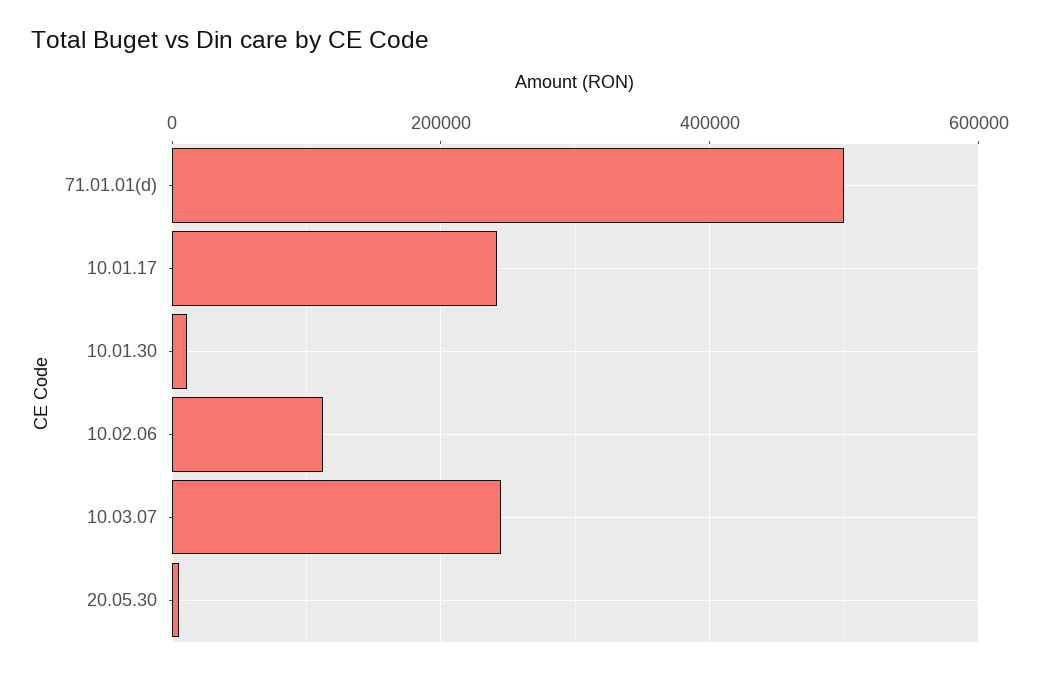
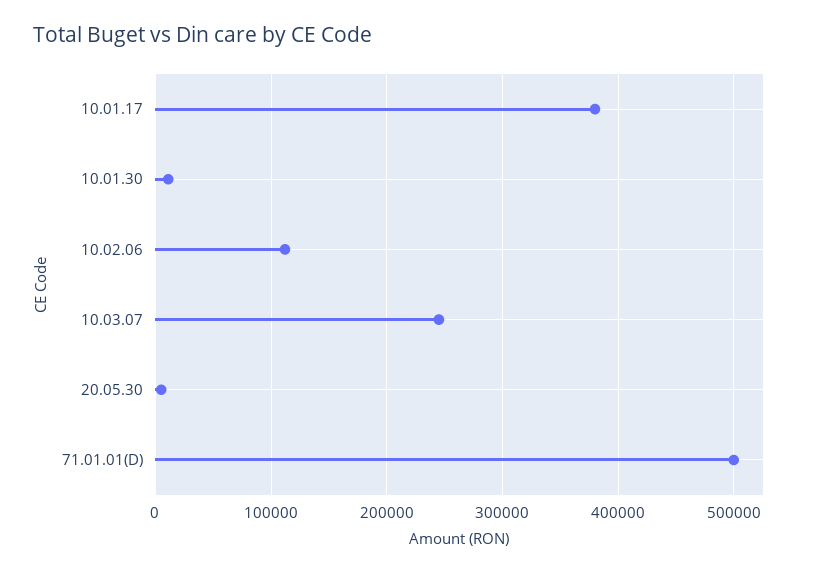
10.01.17: 240000 -> 380000

